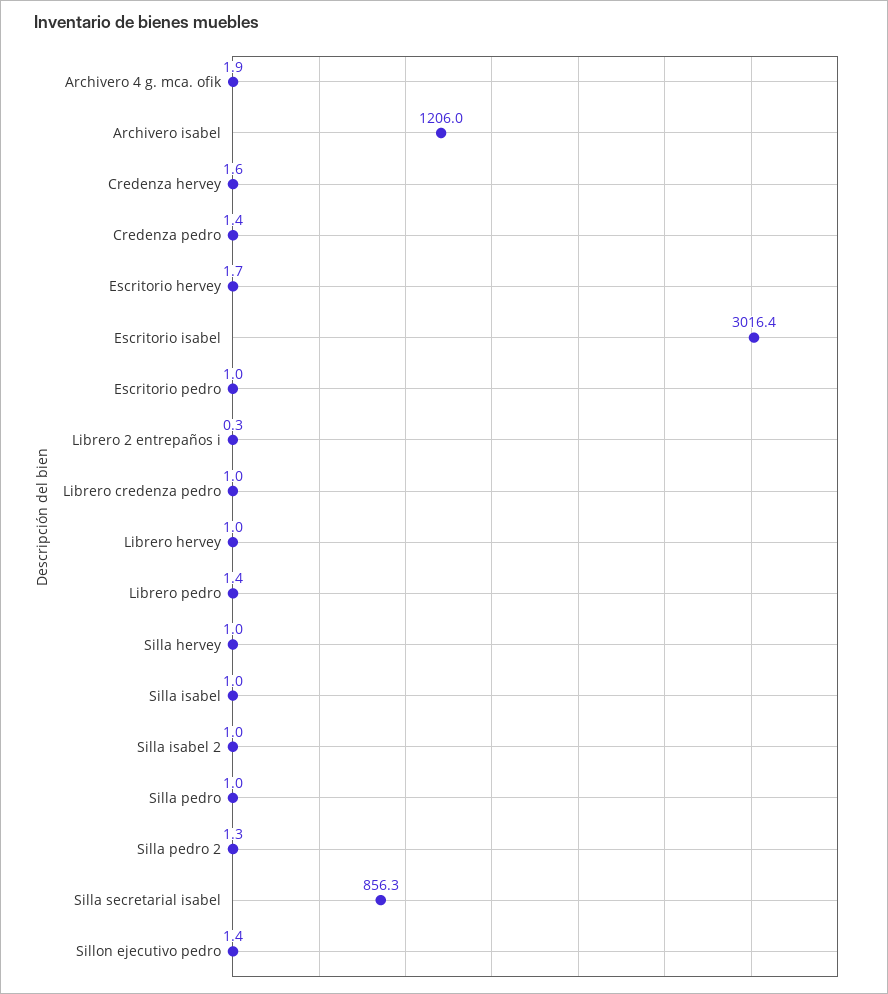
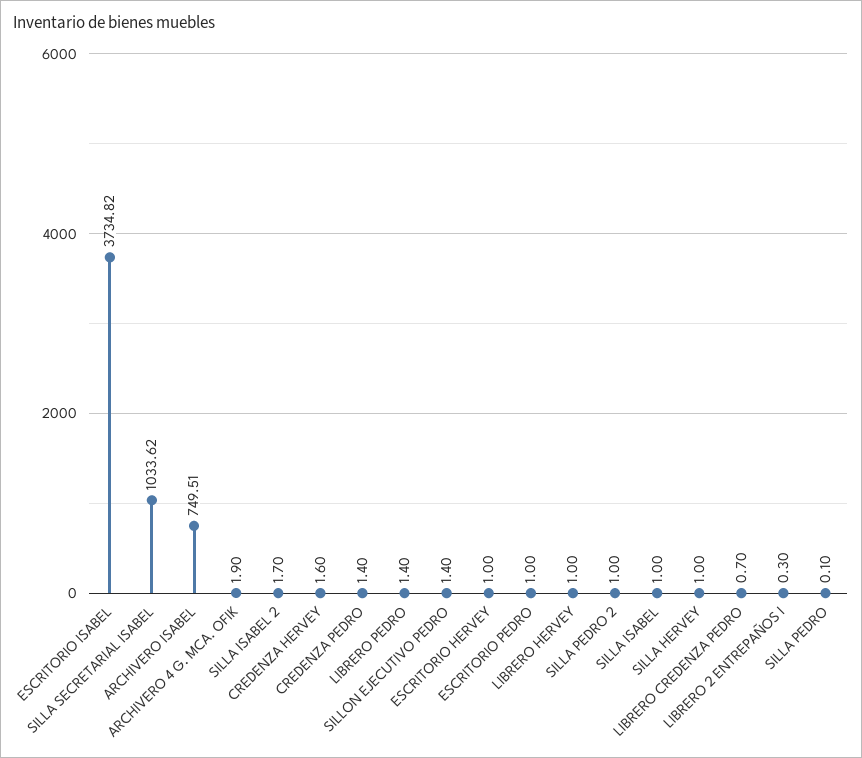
Archivero isabel: 1206 -> 749.51
Escritorio hervey: 1.7 -> 1
Escritorio isabel: 3016.4 -> 3734.82
Librero credenza pedro: 1 -> 0.7
Silla isabel 2: 1 -> 1.7
Silla pedro: 1 -> 0.1
Silla pedro 2: 1.3 -> 1
Silla secretarial isabel: 856.3 -> 1033.62

